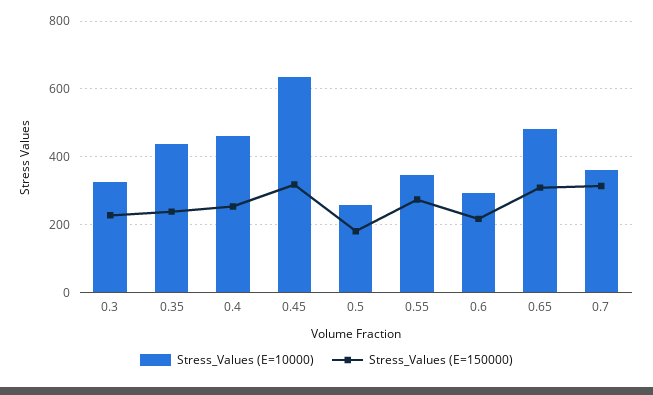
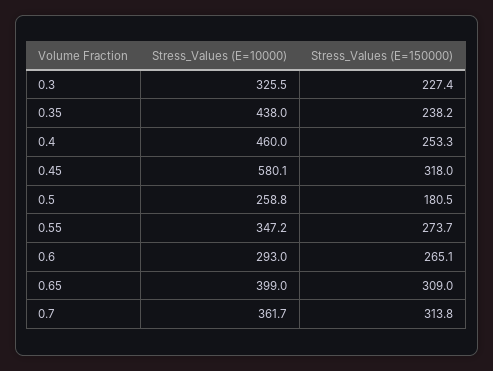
Stress_Values (E=10000), 0.45: 640 -> 580.1
Stress_Values (E=150000), 0.6: 220 -> 265.1
Stress_Values (E=10000), 0.65: 480 -> 399

